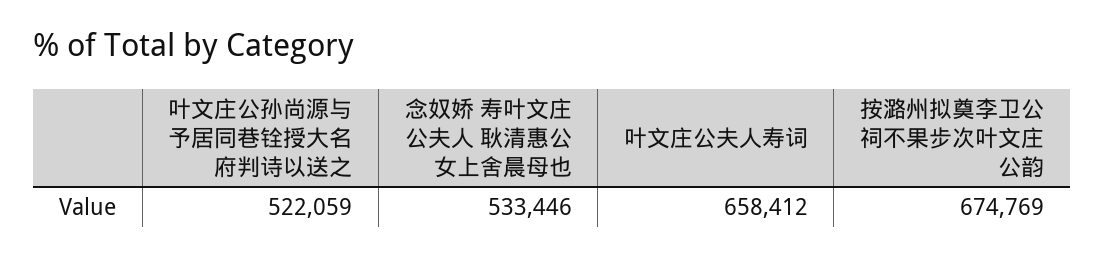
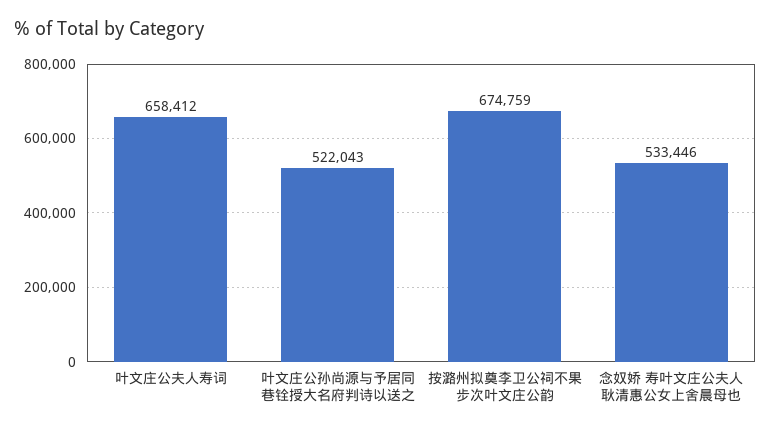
叶文庄公孙尚源与予居同巷铨授大名府判诗以送之: 522059 -> 522043
按潞州拟奠李卫公祠不果步次叶文庄公韵: 674769 -> 674759

